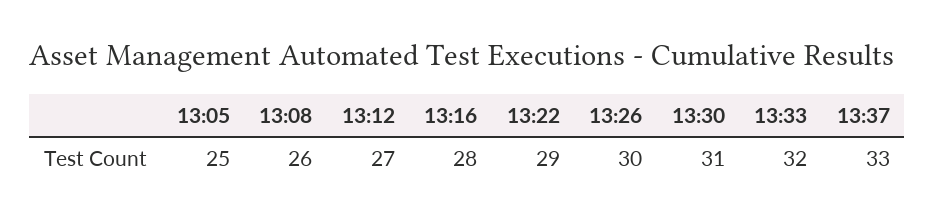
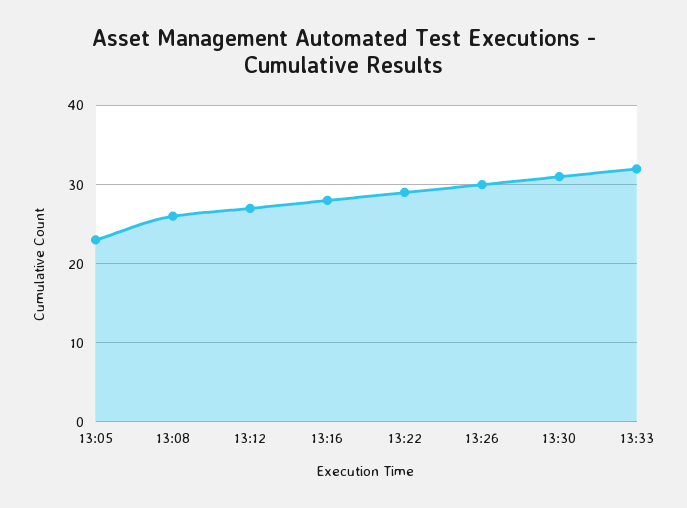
13:05: 25 -> 23
13:37: 33 -> none

